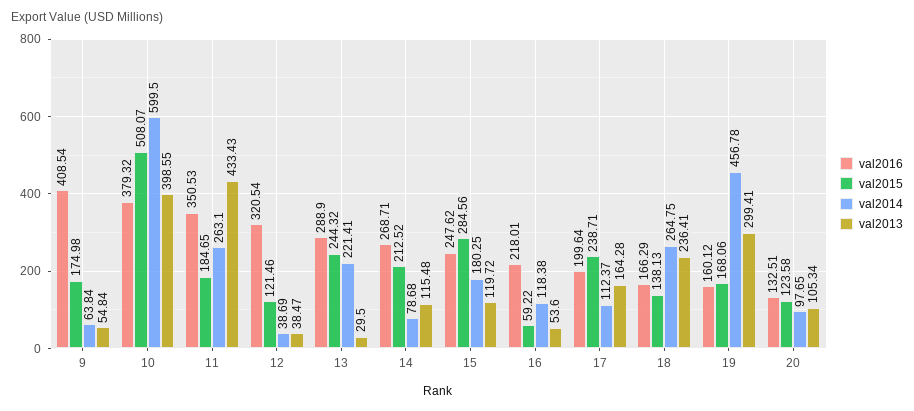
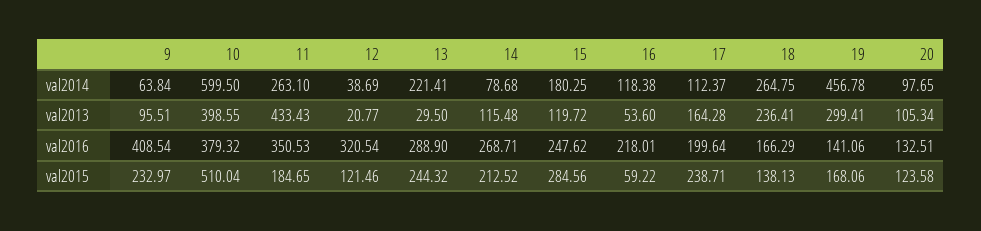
val2015, 9: 174.98 -> 232.97
val2013, 9: 54.84 -> 95.51
val2015, 10: 508.07 -> 510.04
val2013, 12: 38.47 -> 20.77
val2016, 19: 160.12 -> 141.06

